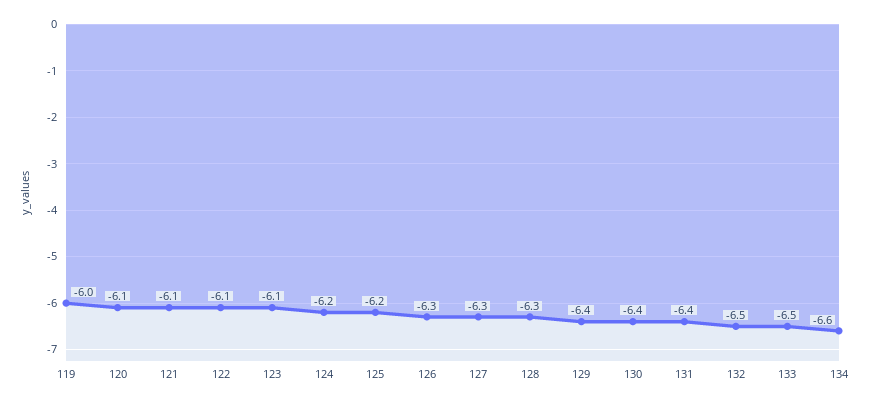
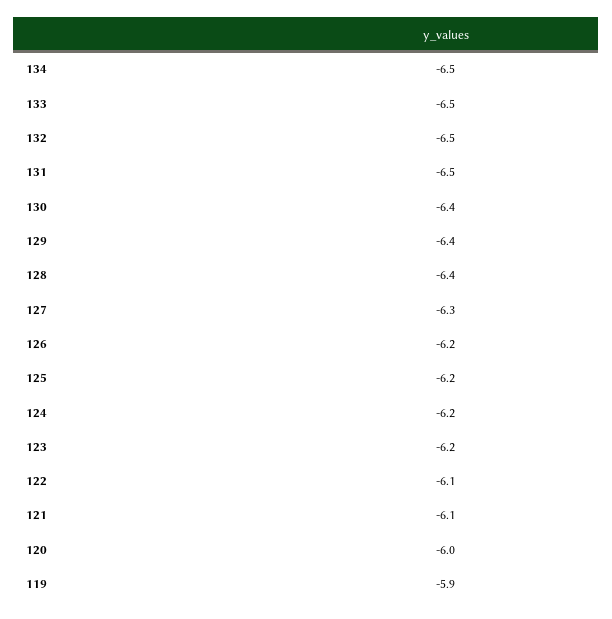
119: -6 -> -5.9
120: -6.1 -> -6
123: -6.1 -> -6.2
126: -6.3 -> -6.2
128: -6.3 -> -6.4
131: -6.4 -> -6.5
134: -6.6 -> -6.5

